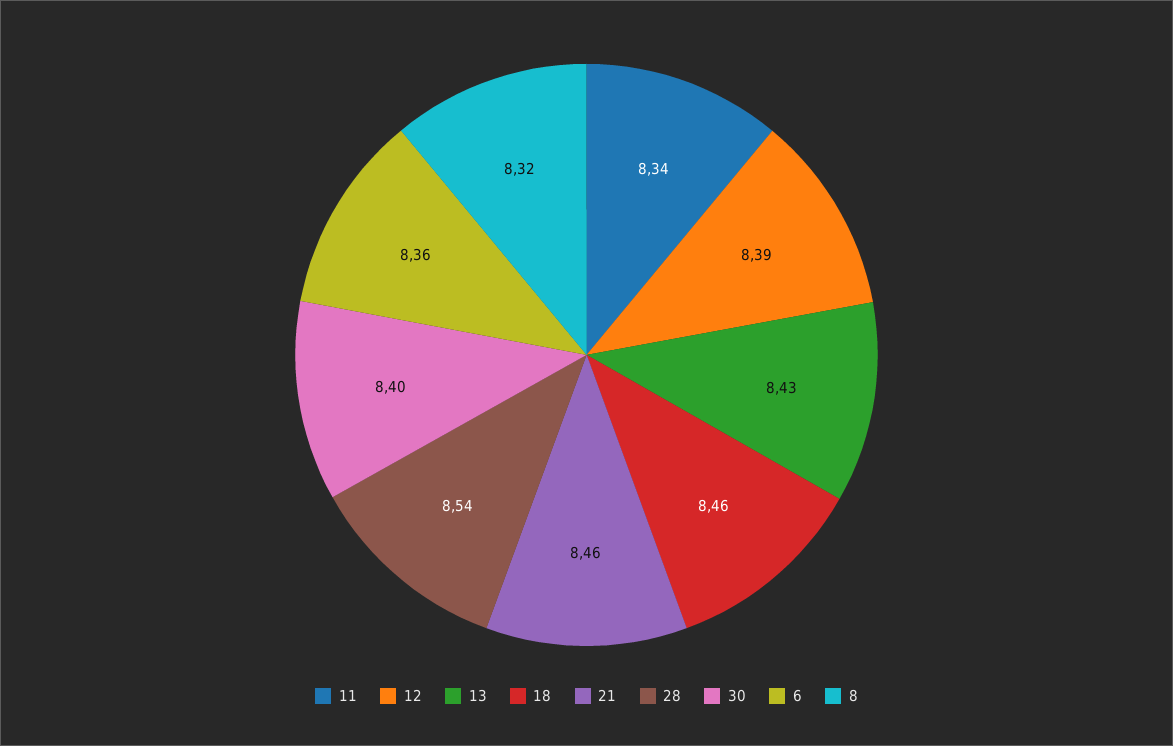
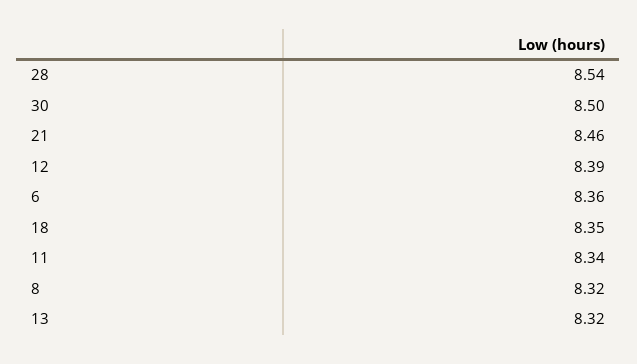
13: 8.43 -> 8.32
18: 8.46 -> 8.35
30: 8.4 -> 8.5

